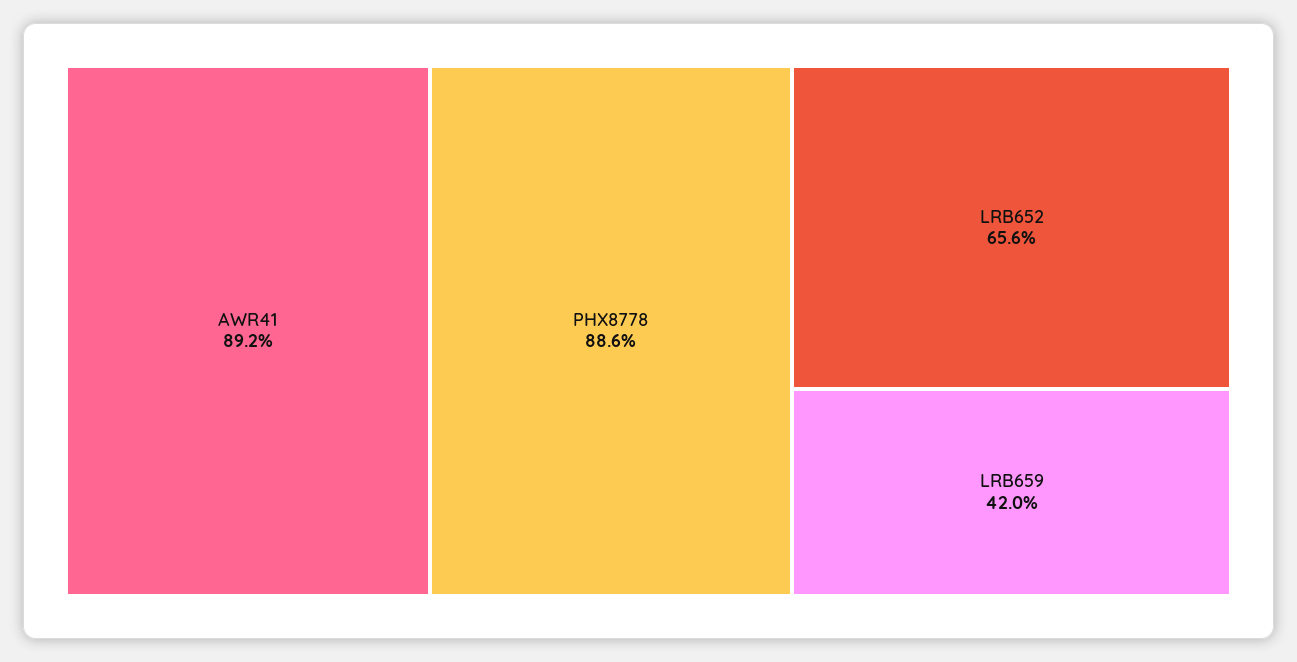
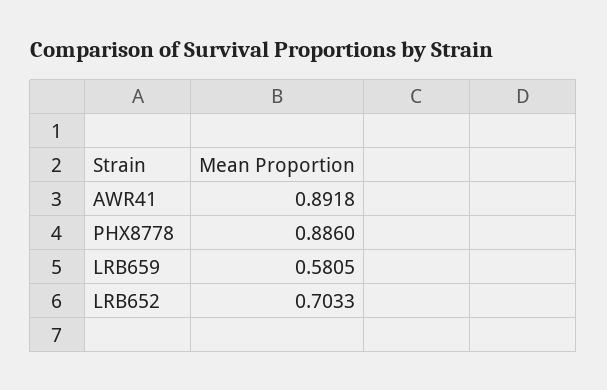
LRB652: 0.656 -> 0.7033
LRB659: 0.42 -> 0.5805

